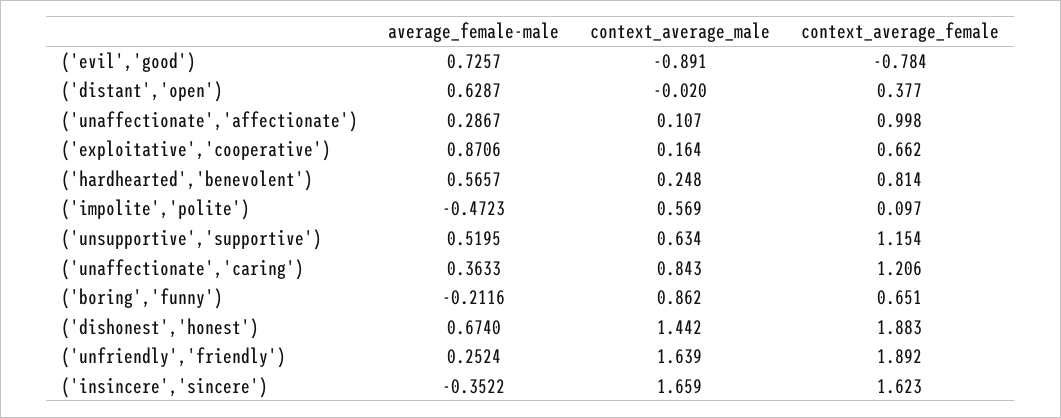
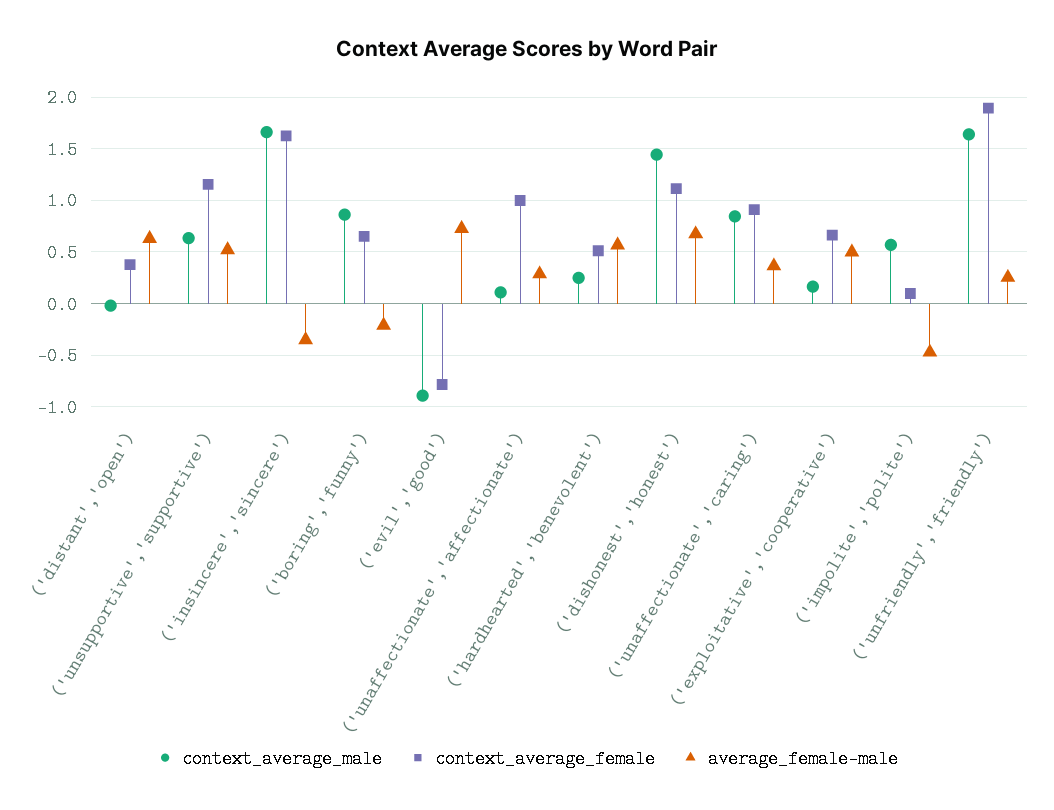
average_female-male, ('exploitative','cooperative'): 0.8706 -> 0.5
context_average_female, ('hardhearted','benevolent'): 0.814 -> 0.5
context_average_female, ('unaffectionate','caring'): 1.206 -> 0.9
context_average_female, ('dishonest','honest'): 1.883 -> 1.1

